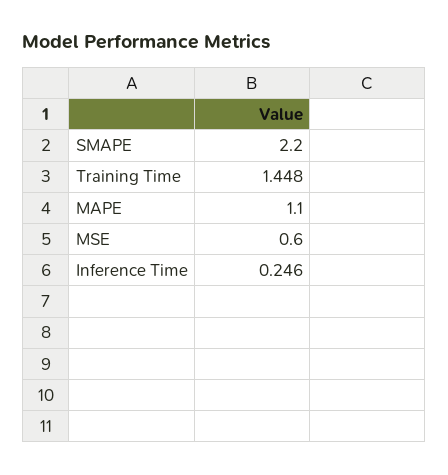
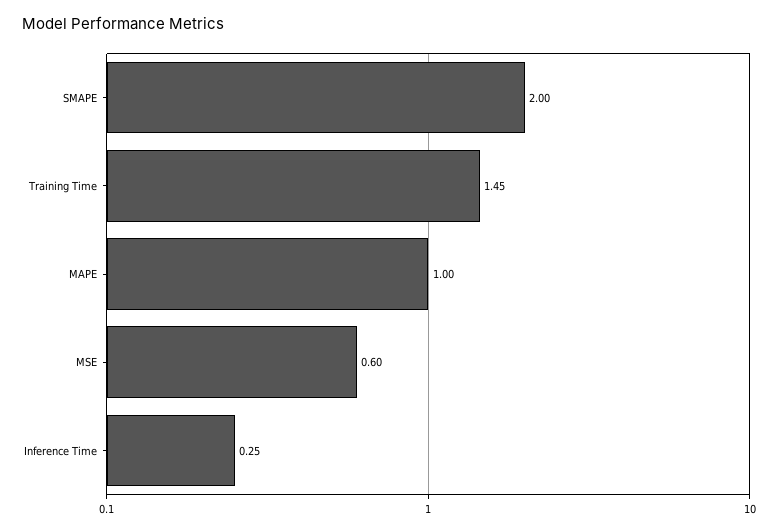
SMAPE: 2.2 -> 2
MAPE: 1.1 -> 1

